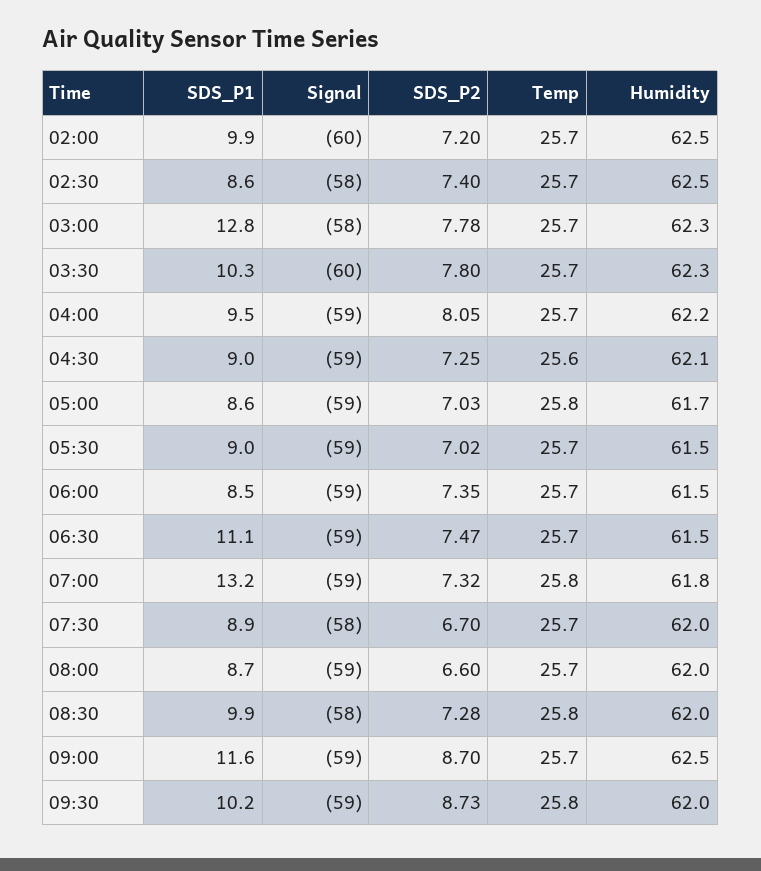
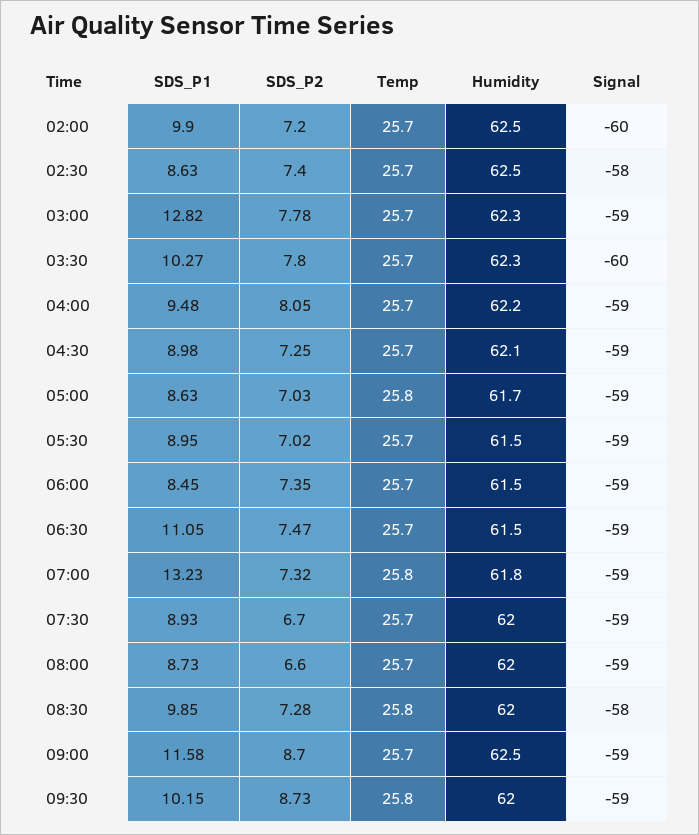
Signal, 03:00: -58 -> -59
Temp, 04:30: 25.6 -> 25.7
Signal, 07:30: -58 -> -59

